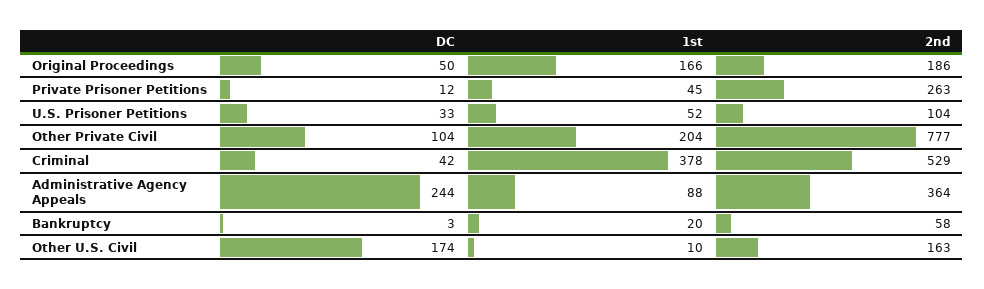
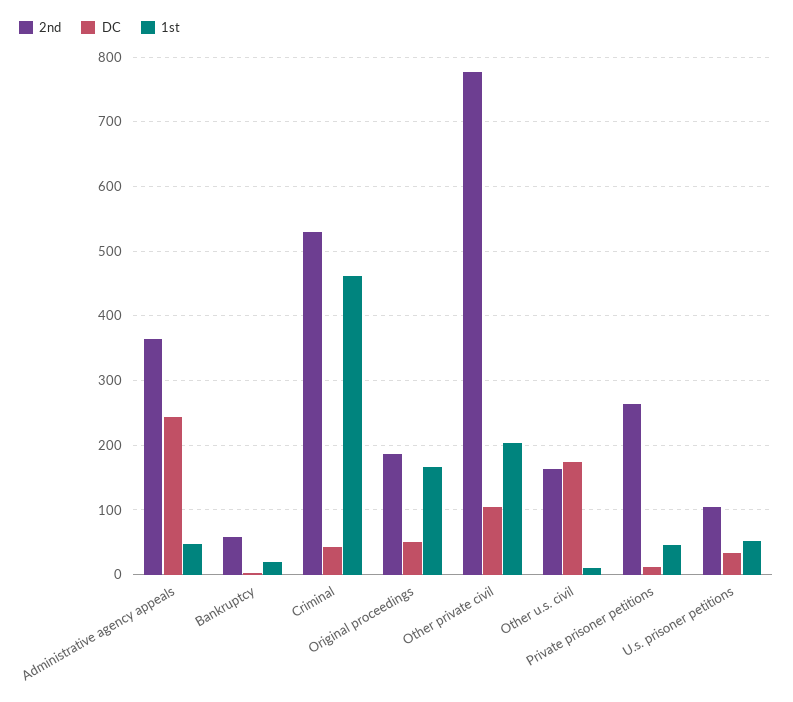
1st, Criminal: 378 -> 460
1st, Administrative Agency Appeals: 88 -> 50

